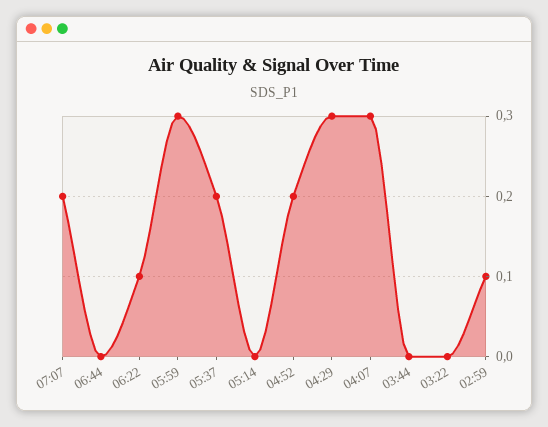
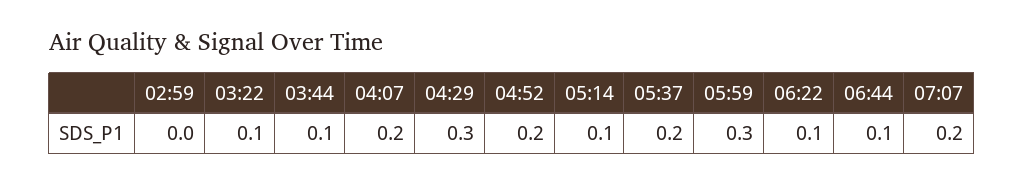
06:44: 0 -> 0.1
05:14: 0 -> 0.1
04:07: 0.3 -> 0.2
03:44: 0 -> 0.1
03:22: 0 -> 0.1
02:59: 0.1 -> 0

